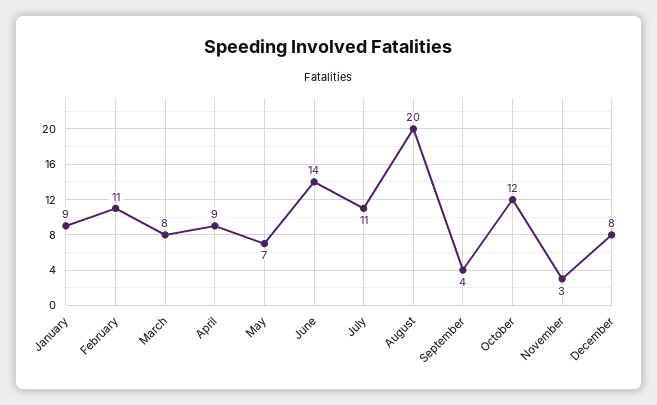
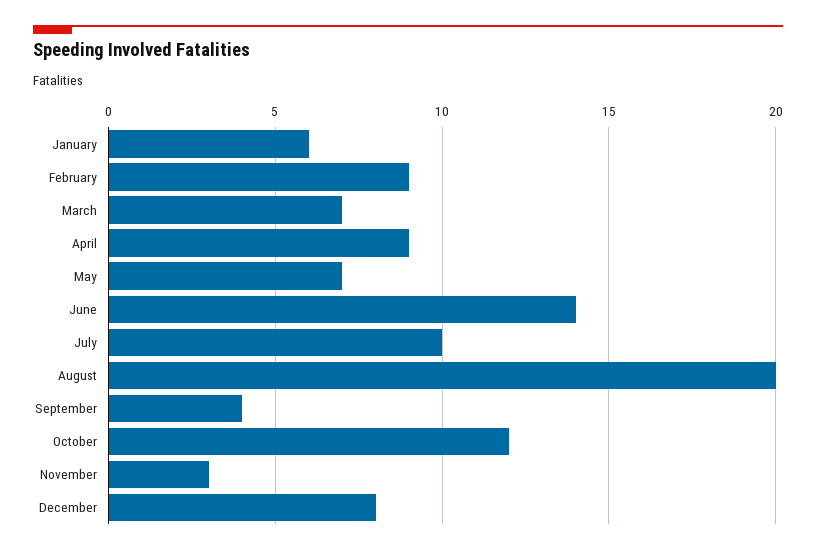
January: 9 -> 6
February: 11 -> 9
March: 8 -> 7
July: 11 -> 10

